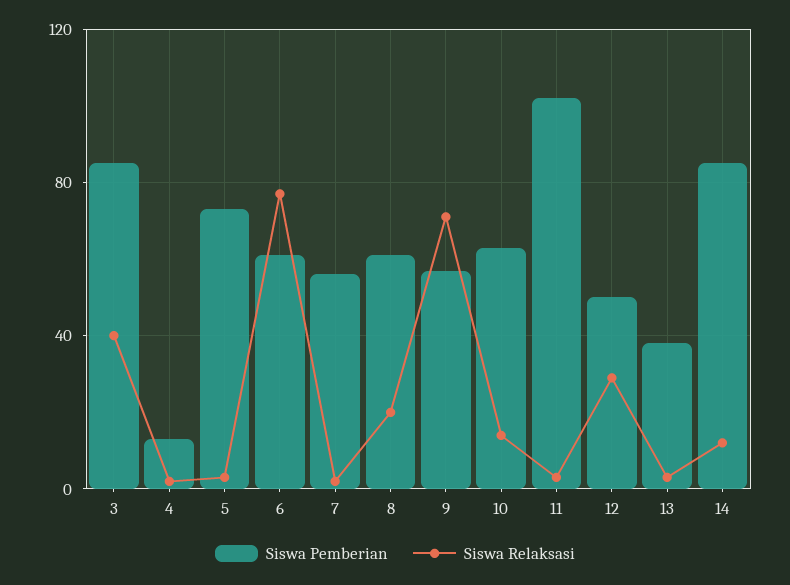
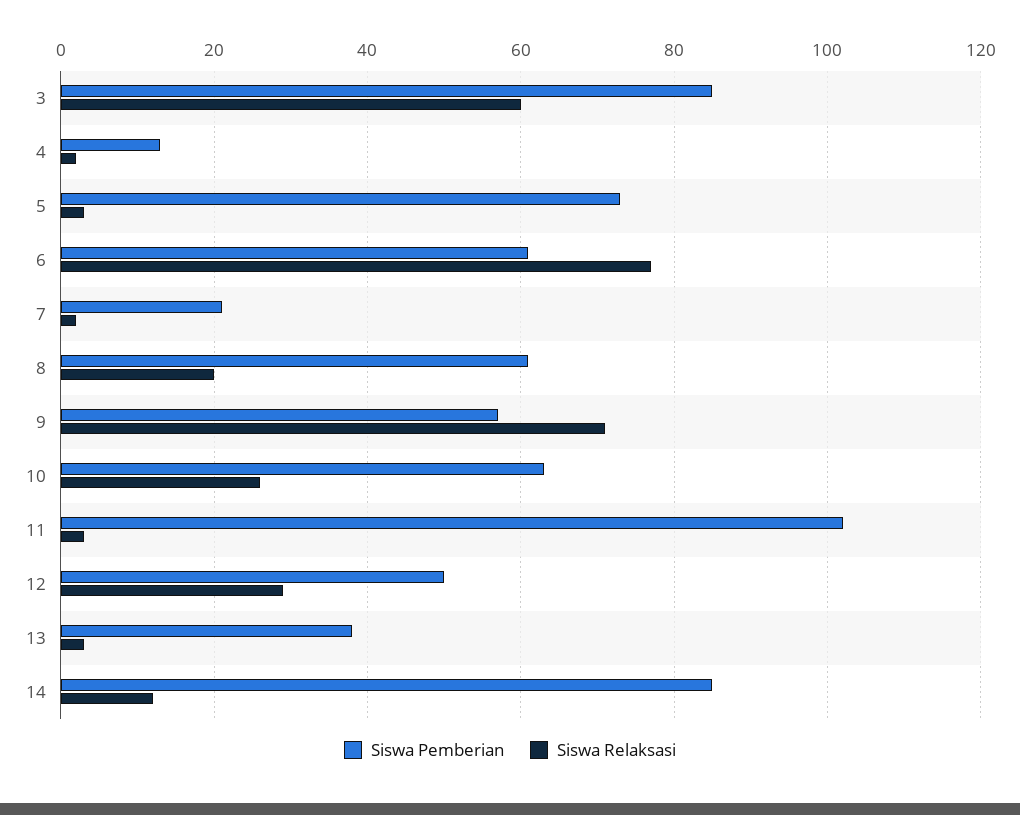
Siswa Relaksasi, 3: 40 -> 60
Siswa Pemberian, 7: 55 -> 20
Siswa Relaksasi, 10: 15 -> 25

